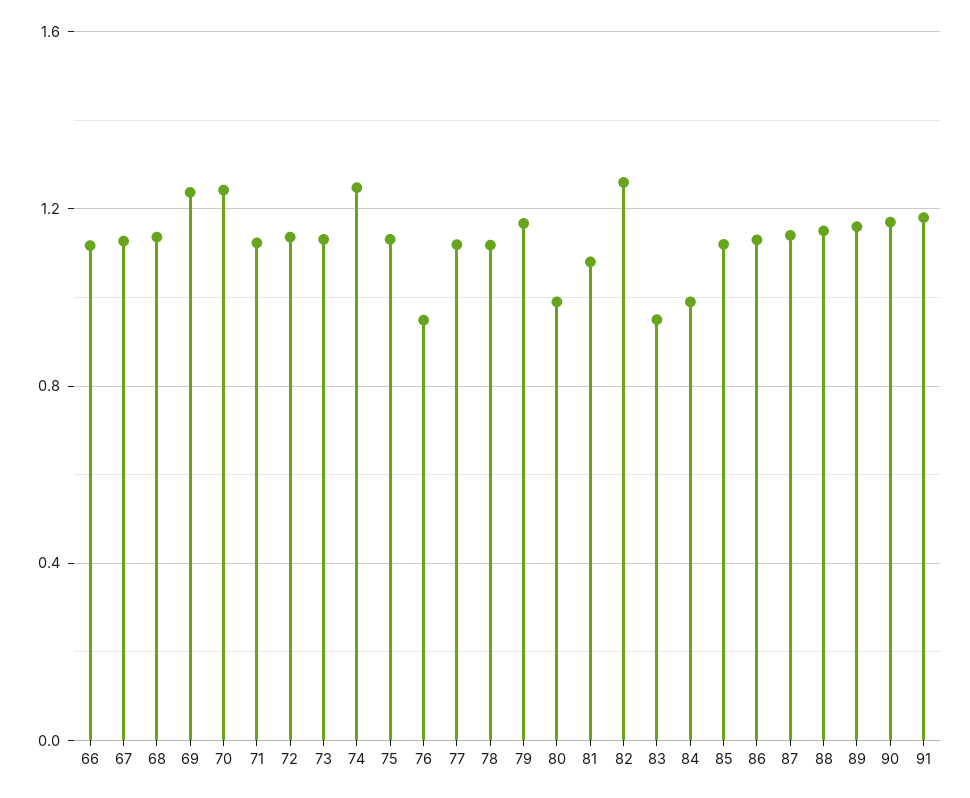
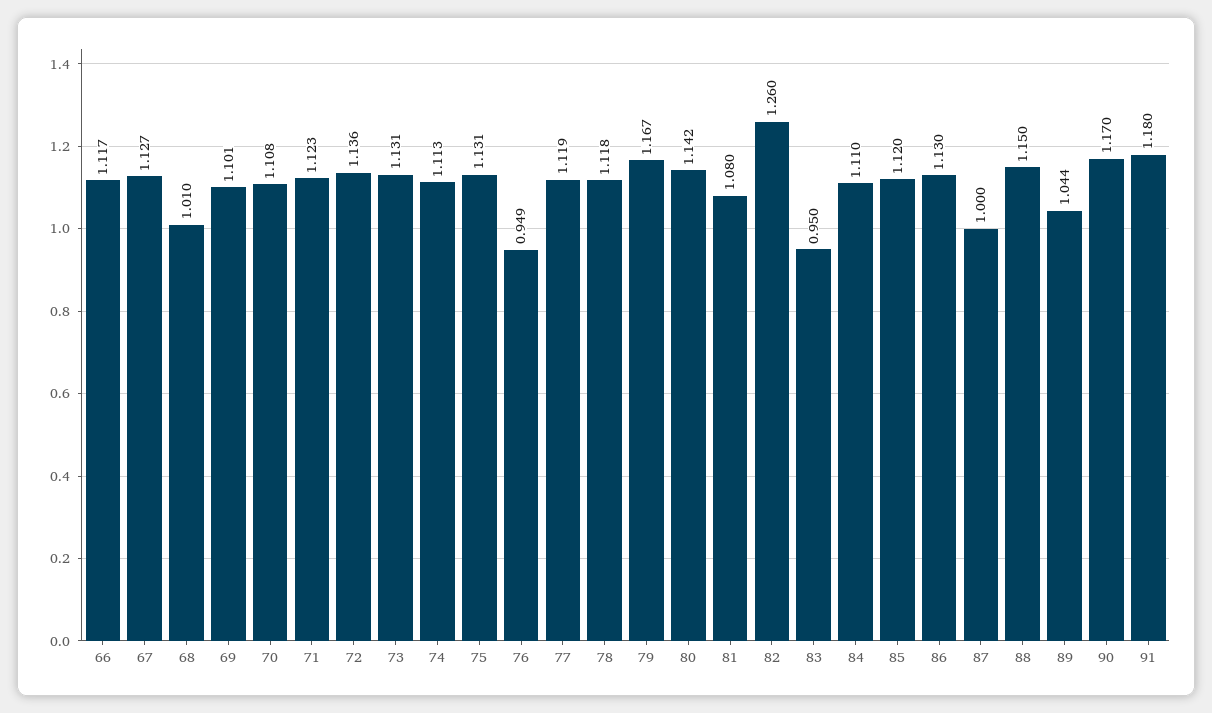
68: 1.15 -> 1.01
69: 1.25 -> 1.101
70: 1.25 -> 1.108
74: 1.25 -> 1.113
80: 1 -> 1.142
84: 1 -> 1.11
87: 1.15 -> 1
89: 1.15 -> 1.044

